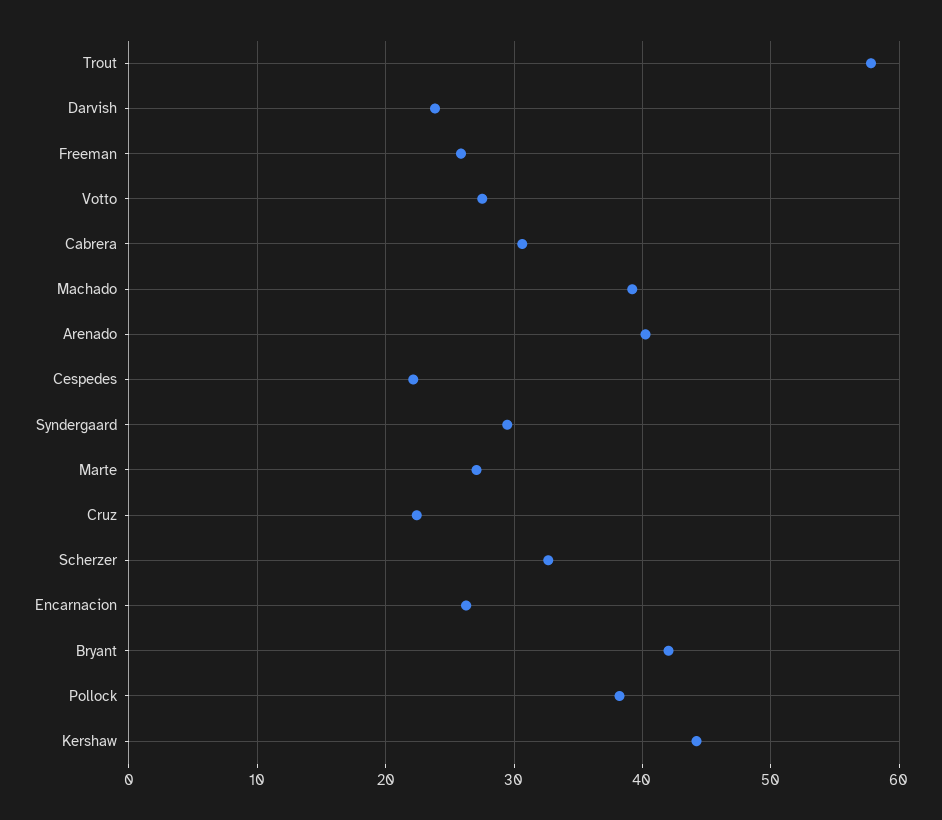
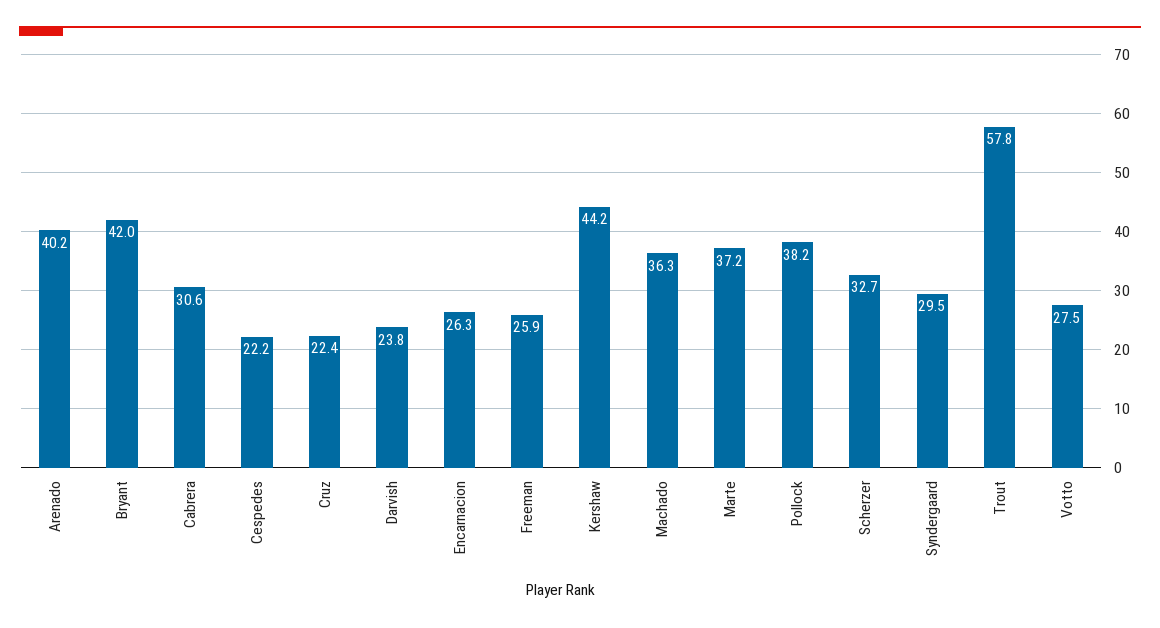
Machado: 39 -> 36.3
Marte: 27 -> 37.2

